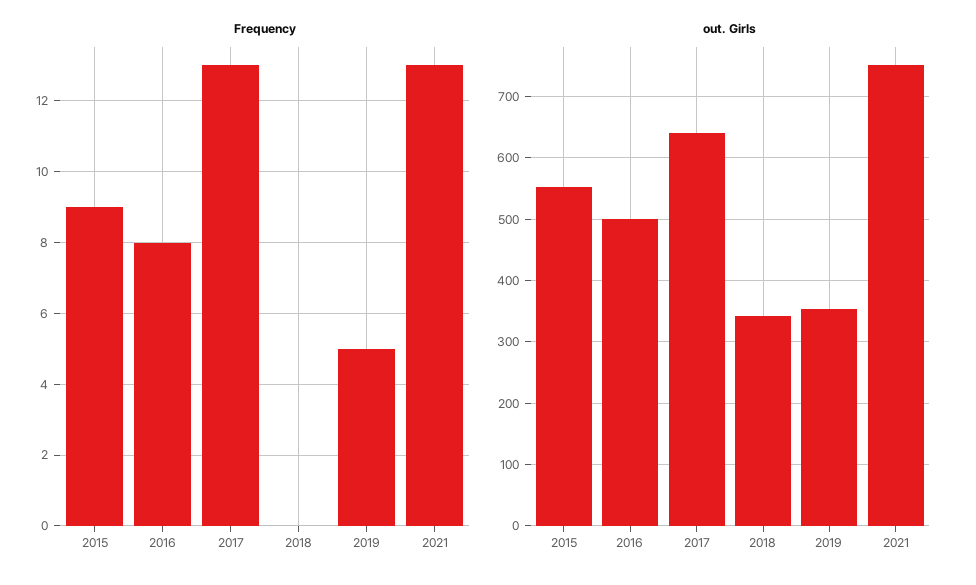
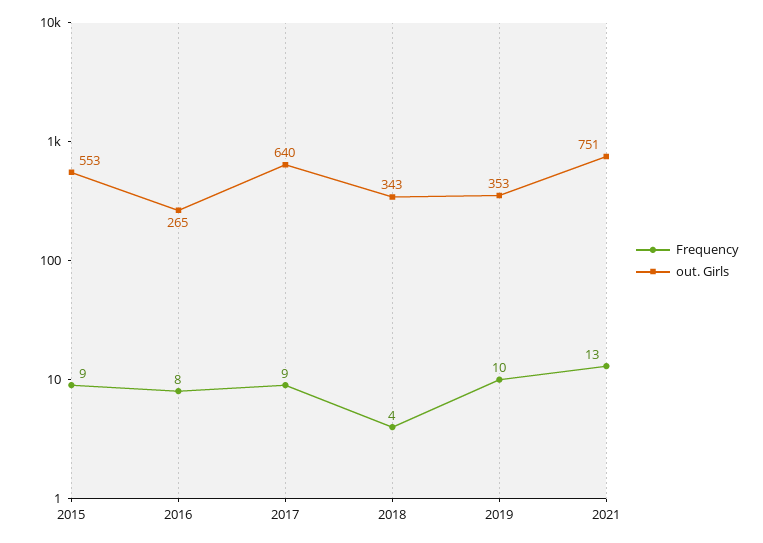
Frequency, 2017: 13 -> 9
Frequency, 2018: 0 -> 4
Frequency, 2019: 5 -> 10
out. Girls, 2016: 500 -> 265

